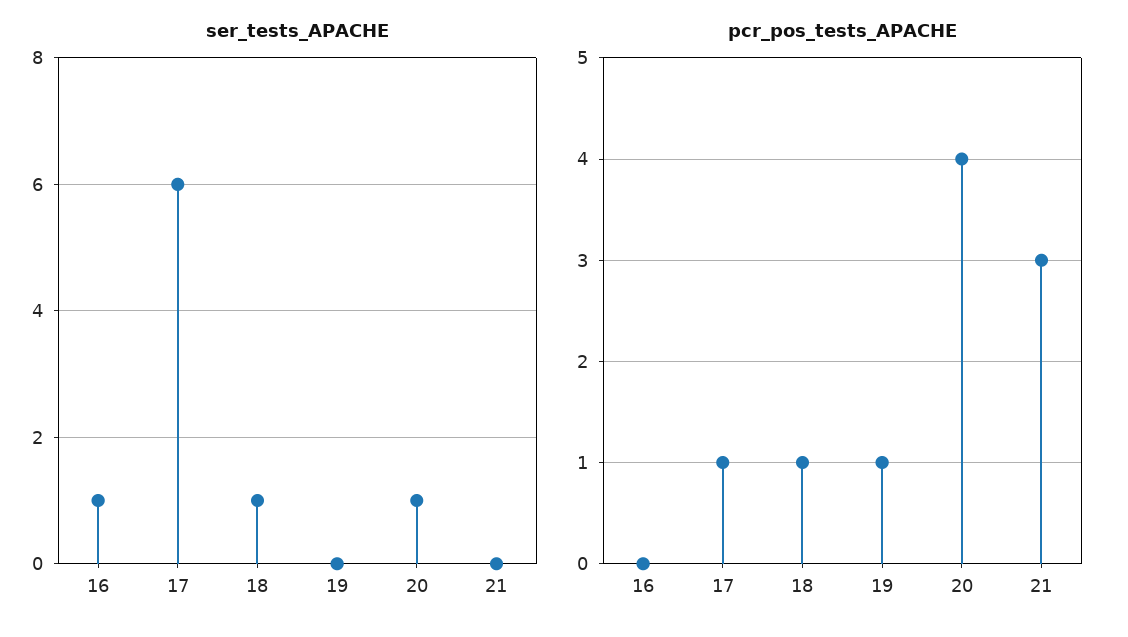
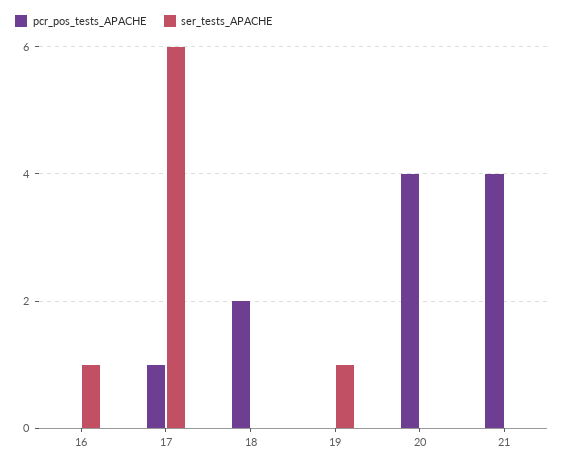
ser_tests_APACHE, 18: 1 -> 0
ser_tests_APACHE, 19: 0 -> 1
ser_tests_APACHE, 20: 1 -> 0
pcr_pos_tests_APACHE, 18: 1 -> 2
pcr_pos_tests_APACHE, 19: 1 -> 0
pcr_pos_tests_APACHE, 21: 3 -> 4

